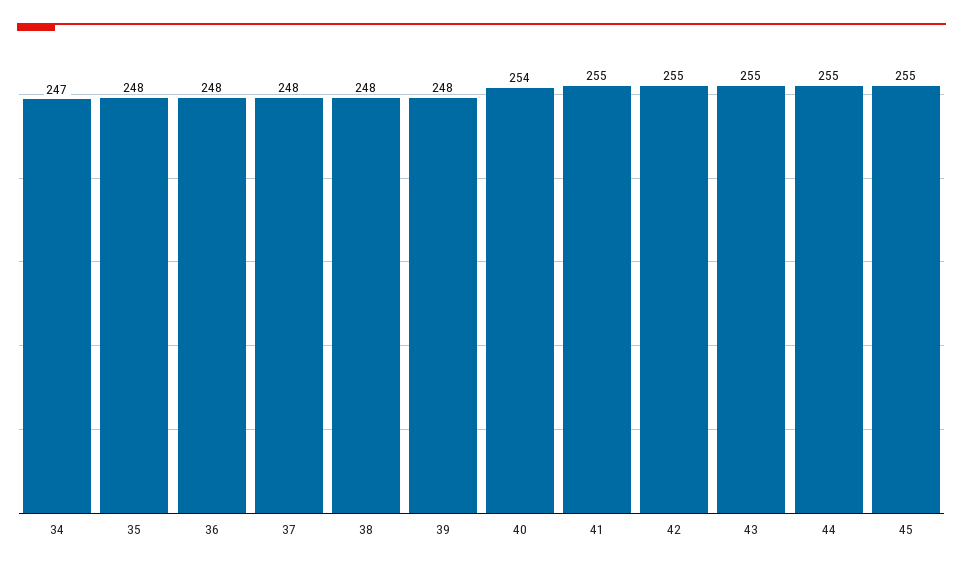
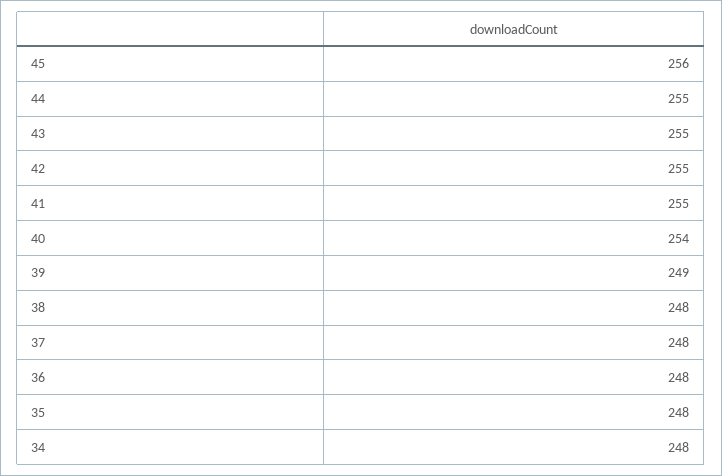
34: 247 -> 248
39: 248 -> 249
45: 255 -> 256

